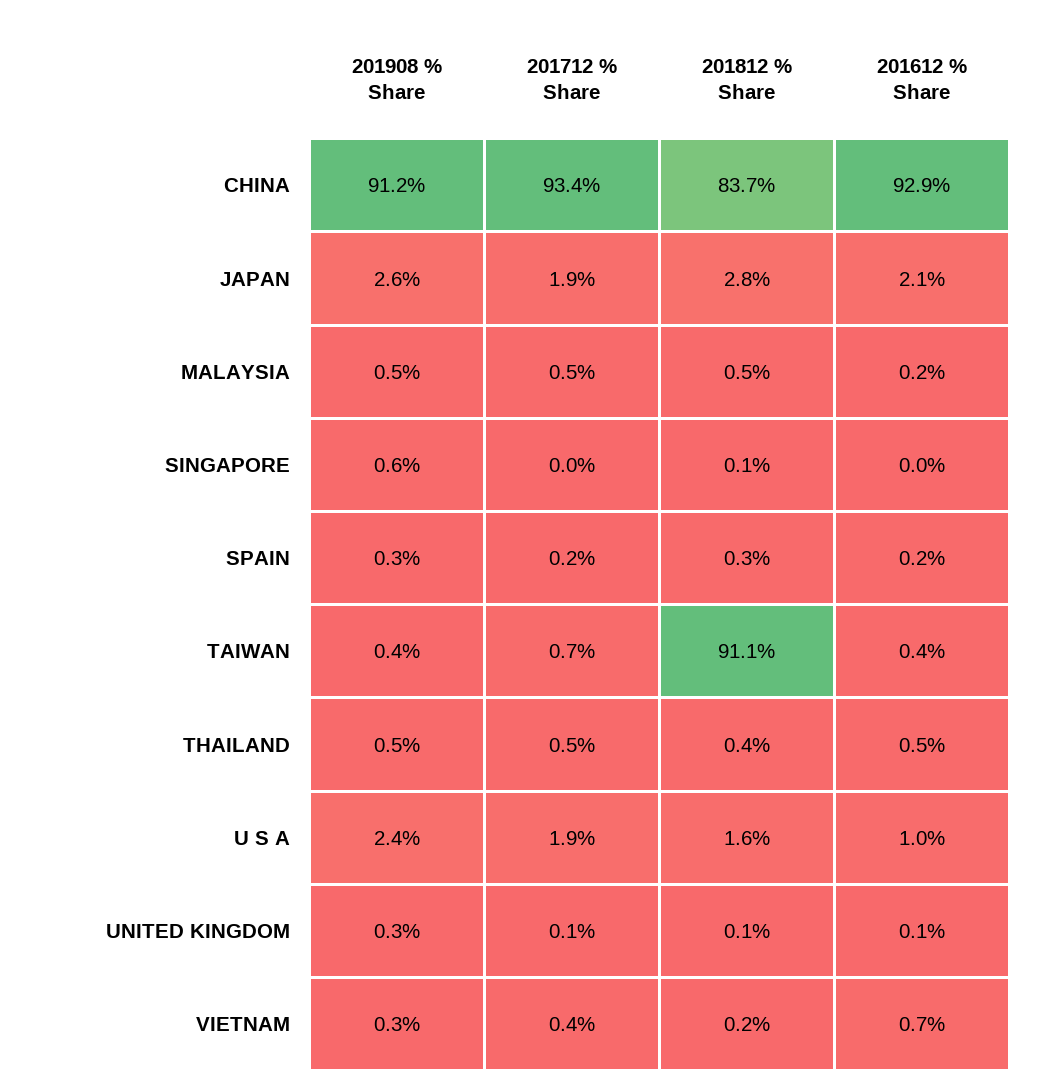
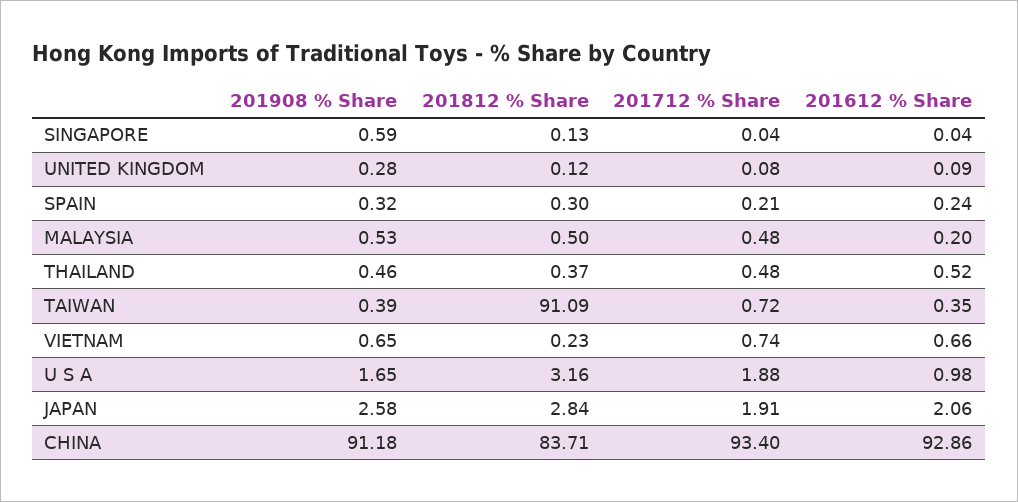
201908 % Share, U S A: 2.4 -> 1.65
201812 % Share, U S A: 1.6 -> 3.16
201908 % Share, VIETNAM: 0.3 -> 0.65
201712 % Share, VIETNAM: 0.4 -> 0.74

